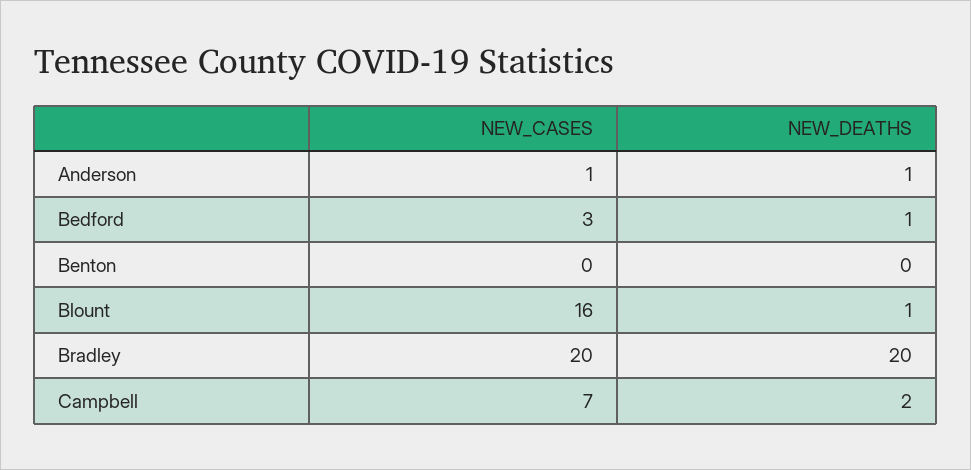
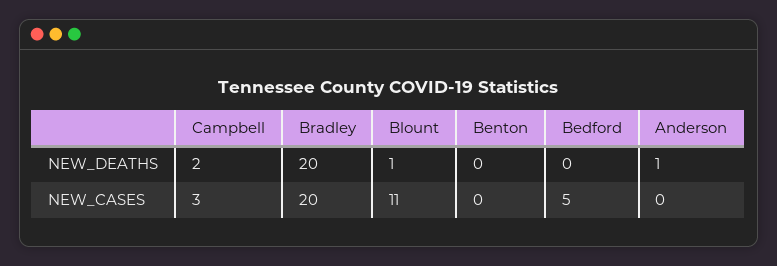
NEW_CASES, Anderson: 1 -> 0
NEW_CASES, Bedford: 3 -> 5
NEW_DEATHS, Bedford: 1 -> 0
NEW_CASES, Blount: 16 -> 11
NEW_CASES, Campbell: 7 -> 3

